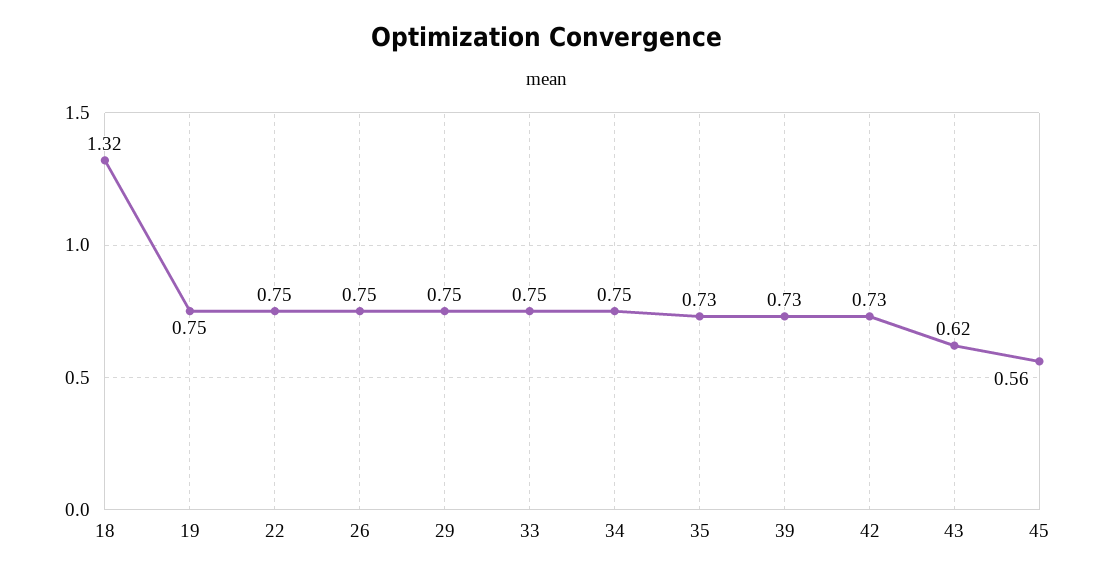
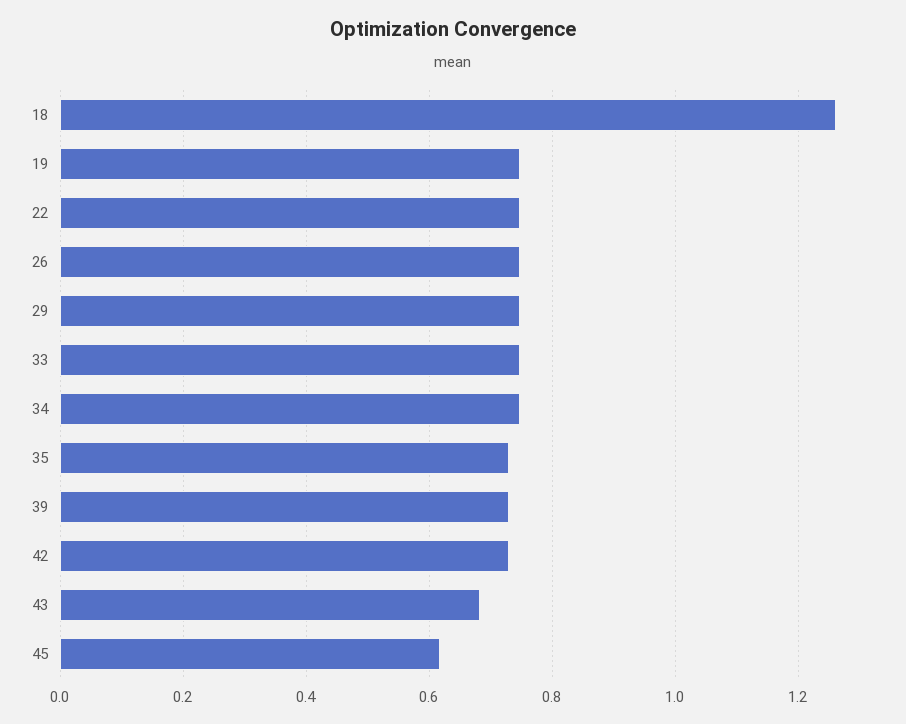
18: 1.32 -> 1.26
43: 0.62 -> 0.68
45: 0.56 -> 0.62

